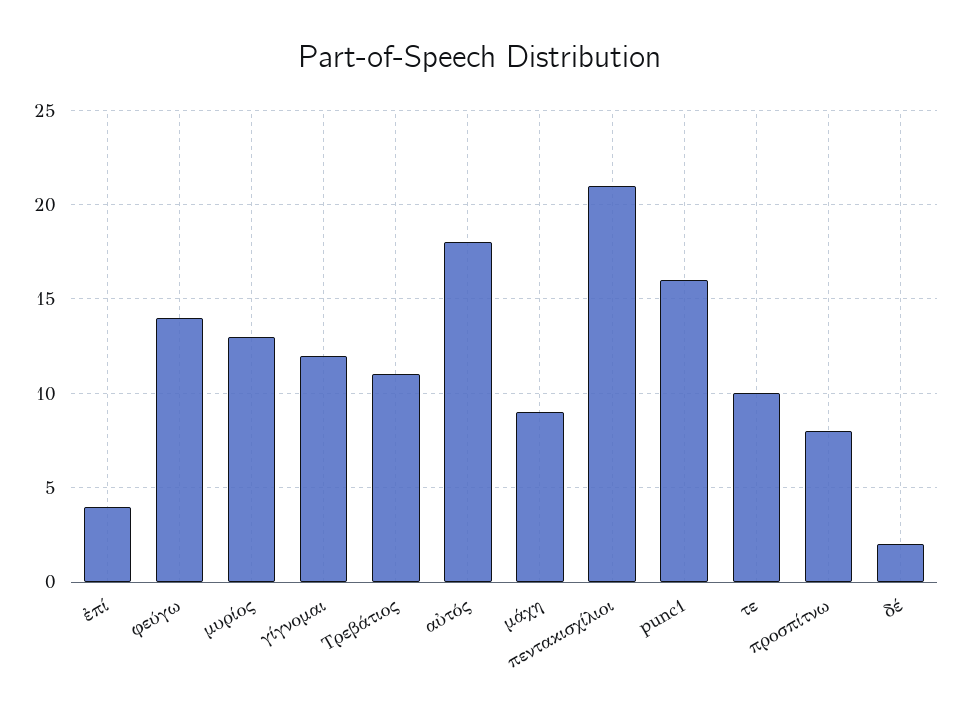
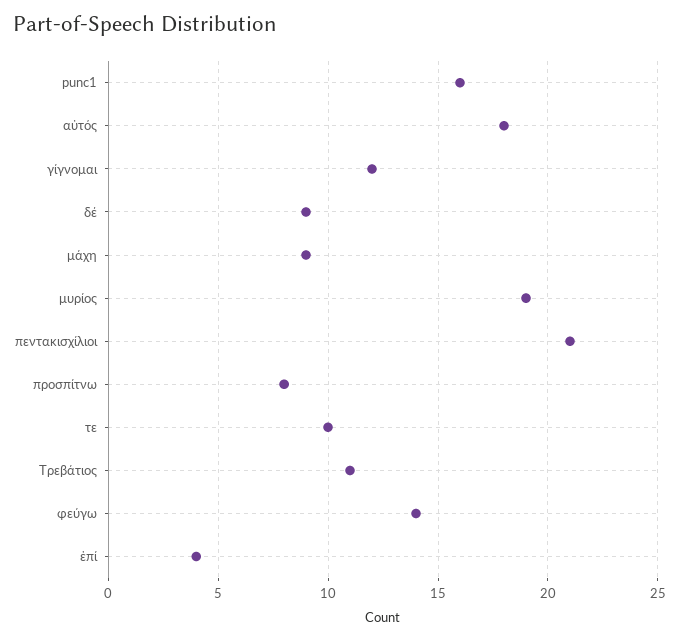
μυρίος: 13 -> 19
δέ: 2 -> 9

